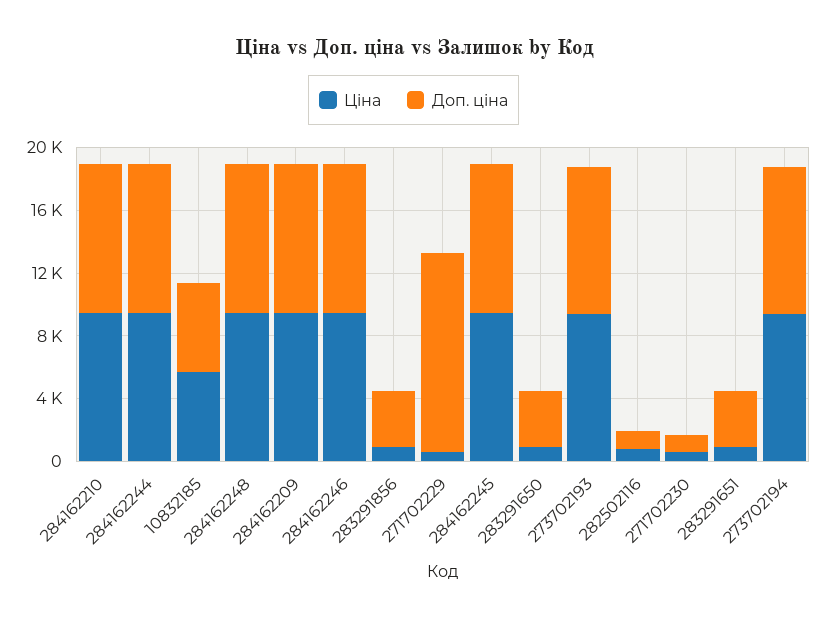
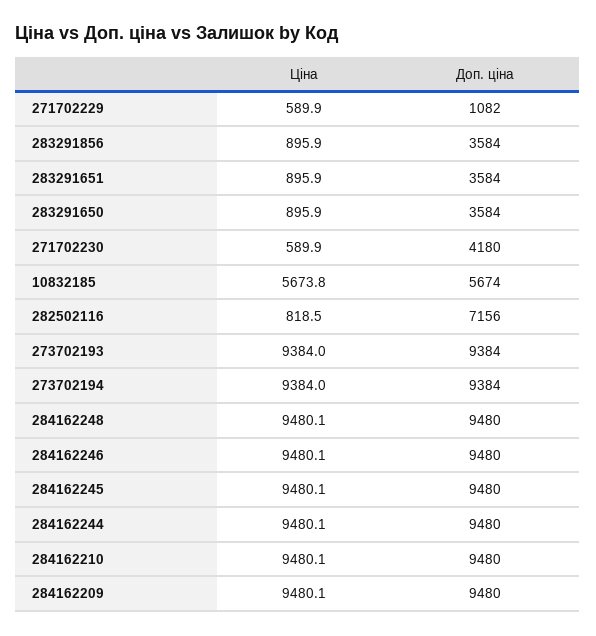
Доп. ціна, 271702229: 13000 -> 1082
Доп. ціна, 282502116: 1000 -> 7156
Доп. ціна, 271702230: 1000 -> 4180

